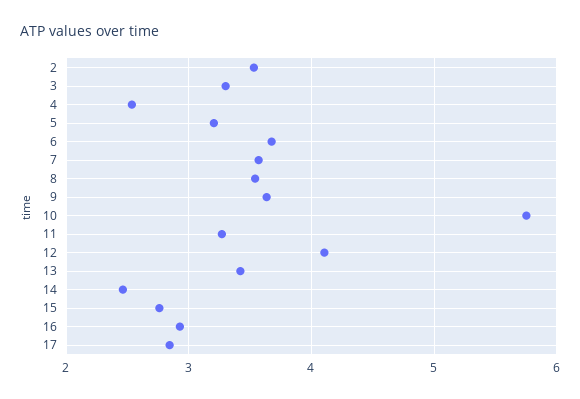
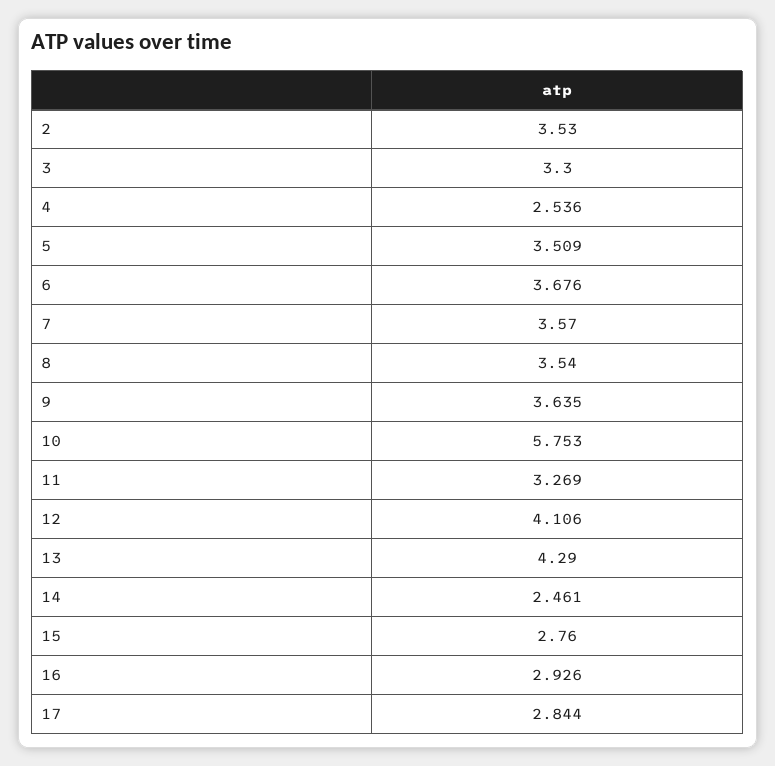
5: 3.2 -> 3.509
13: 3.4 -> 4.29

